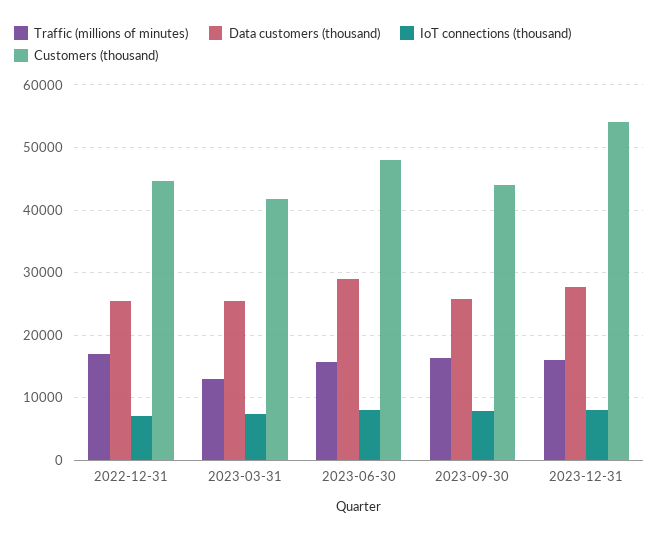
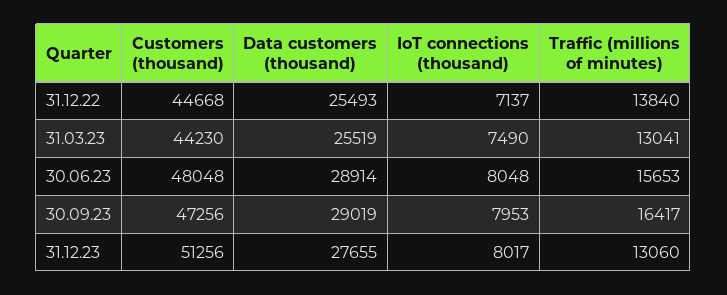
Traffic (millions of minutes), 2022-12-31: 17000 -> 13840
Customers (thousand), 2023-03-31: 42000 -> 44230
Data customers (thousand), 2023-09-30: 26000 -> 29019
Customers (thousand), 2023-09-30: 44000 -> 47256
Traffic (millions of minutes), 2023-12-31: 16000 -> 13060
Customers (thousand), 2023-12-31: 54000 -> 51256

